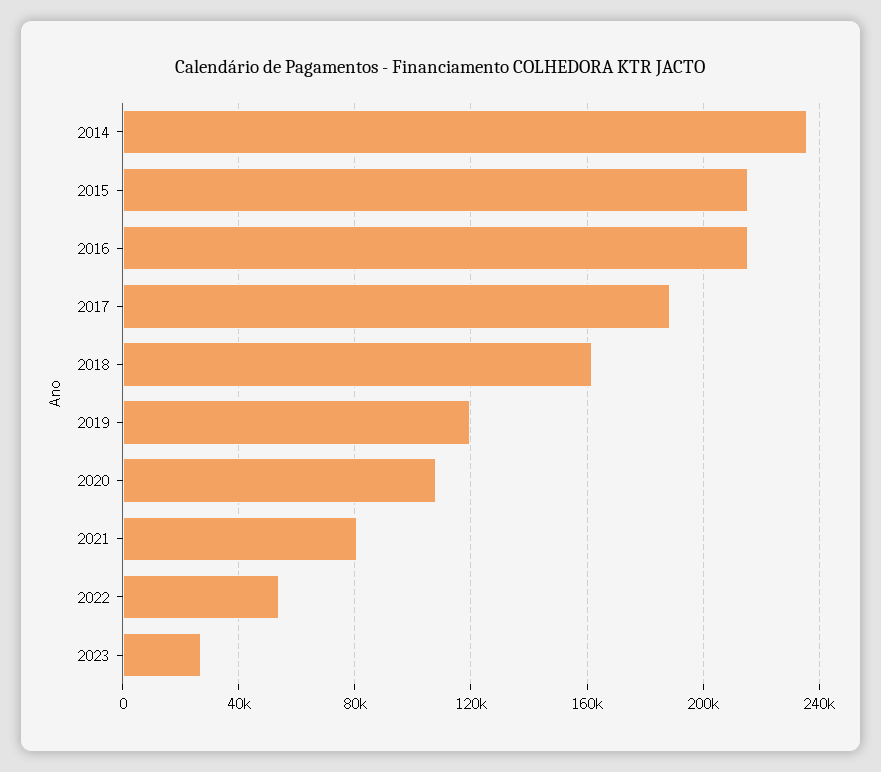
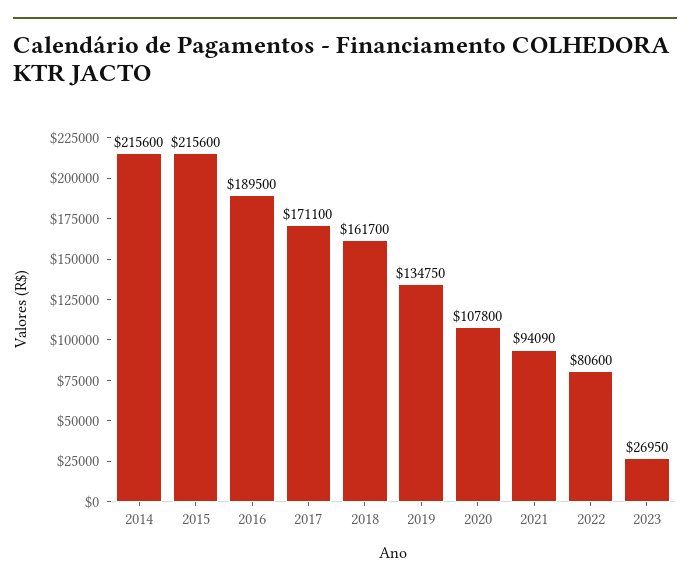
2014: 235000 -> 215600
2016: 215000 -> 189500
2017: 190000 -> 171100
2019: 120000 -> 134750
2021: 80000 -> 94090
2022: 55000 -> 80600

